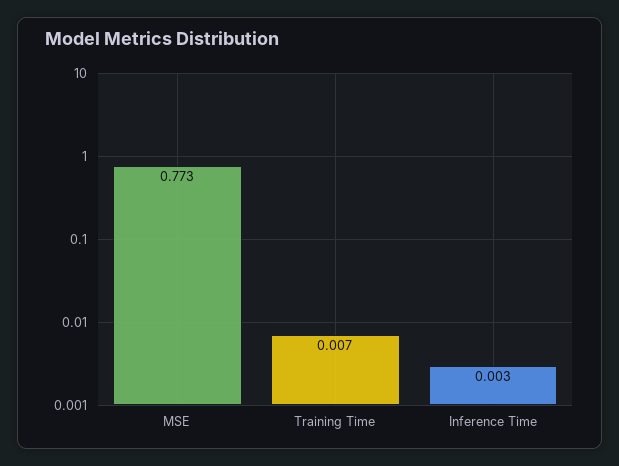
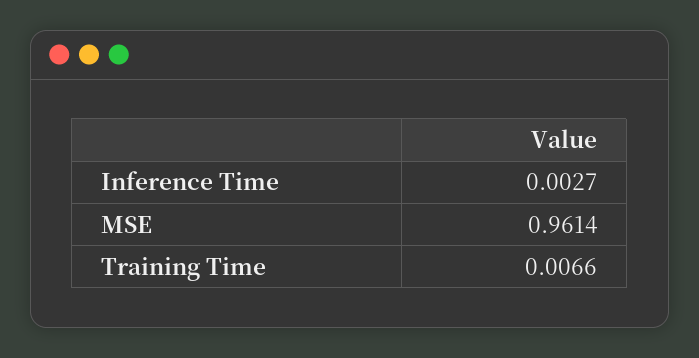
MSE: 0.773 -> 0.9614

